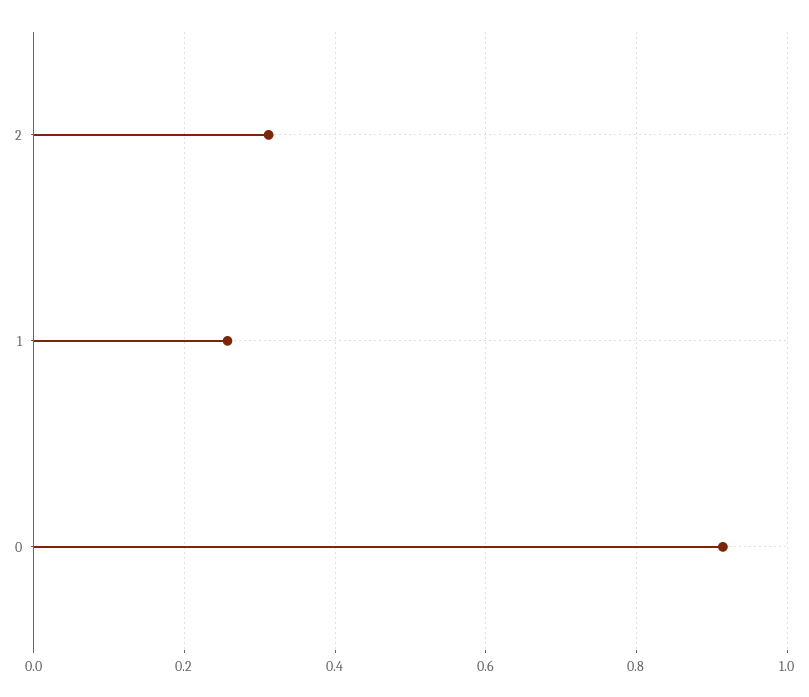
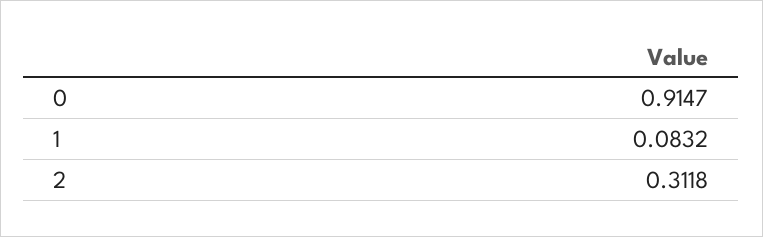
1: 0.26 -> 0.0832

